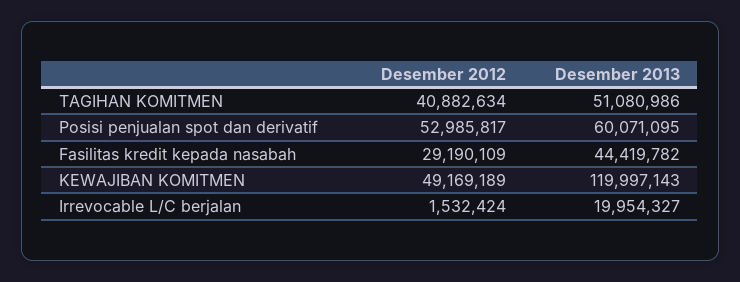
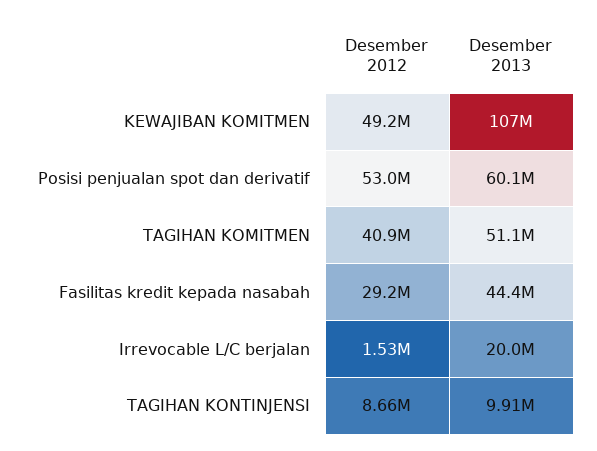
Desember 2013, KEWAJIBAN KOMITMEN: 119997143 -> 107000000
Desember 2012, TAGIHAN KONTINJENSI: none -> 8660000
Desember 2013, TAGIHAN KONTINJENSI: none -> 9910000

